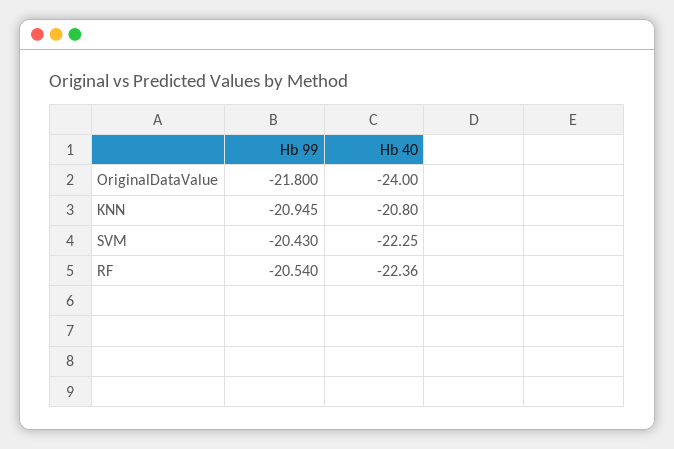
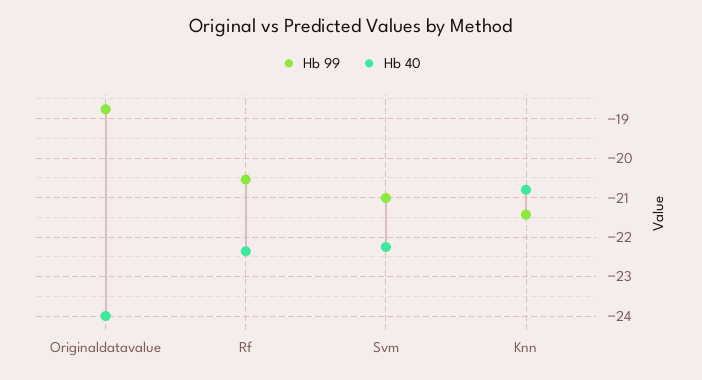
Hb 99, OriginalDataValue: -21.8 -> -18.8
Hb 99, KNN: -20.945 -> -21.4
Hb 99, SVM: -20.43 -> -21

